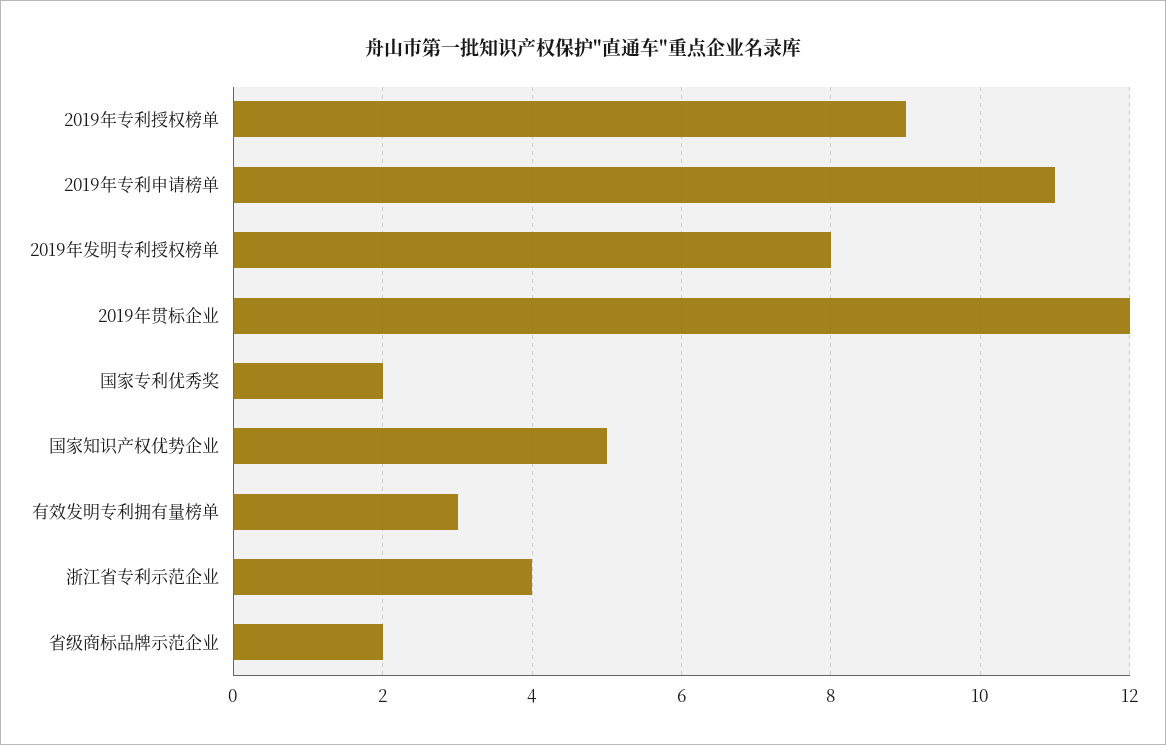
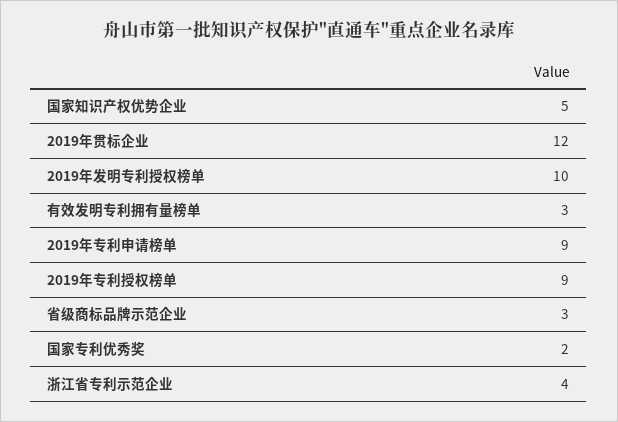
2019年专利申请榜单: 11 -> 9
2019年发明专利授权榜单: 8 -> 10
省级商标品牌示范企业: 2 -> 3

